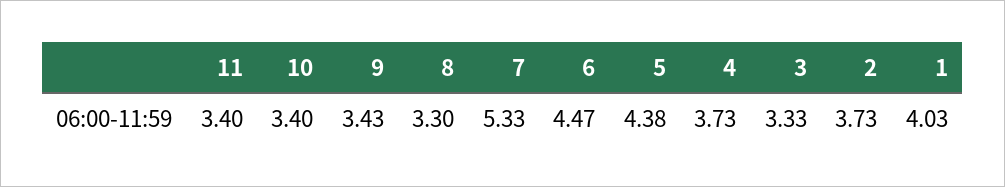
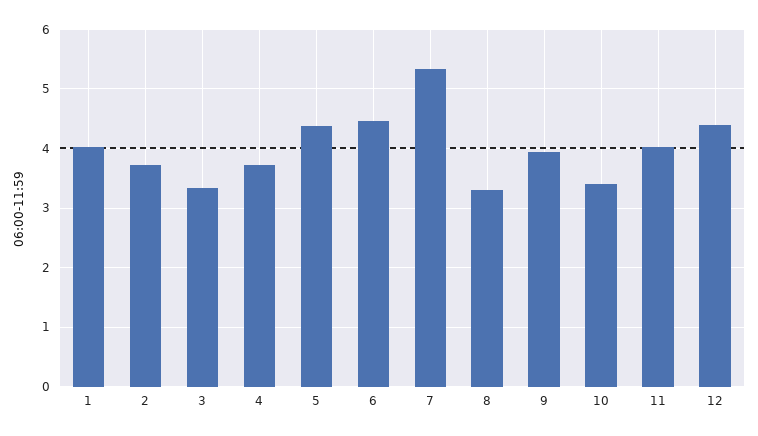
11: 3.4 -> 4
9: 3.43 -> 4
12: none -> 4.4

